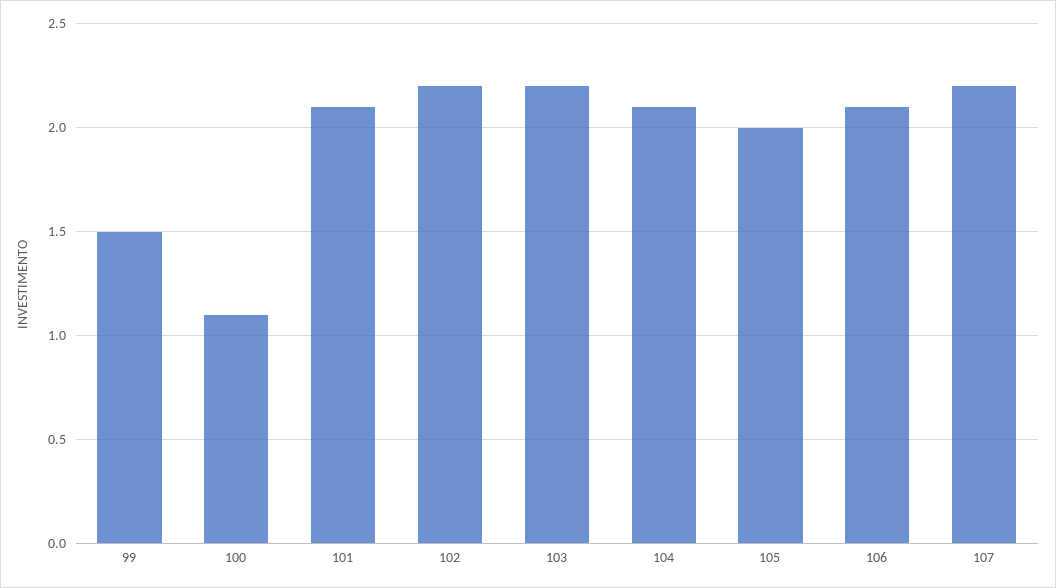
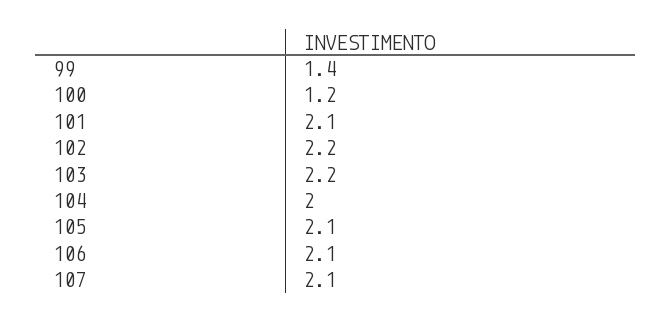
99: 1.5 -> 1.4
100: 1.1 -> 1.2
104: 2.1 -> 2
105: 2 -> 2.1
107: 2.2 -> 2.1

